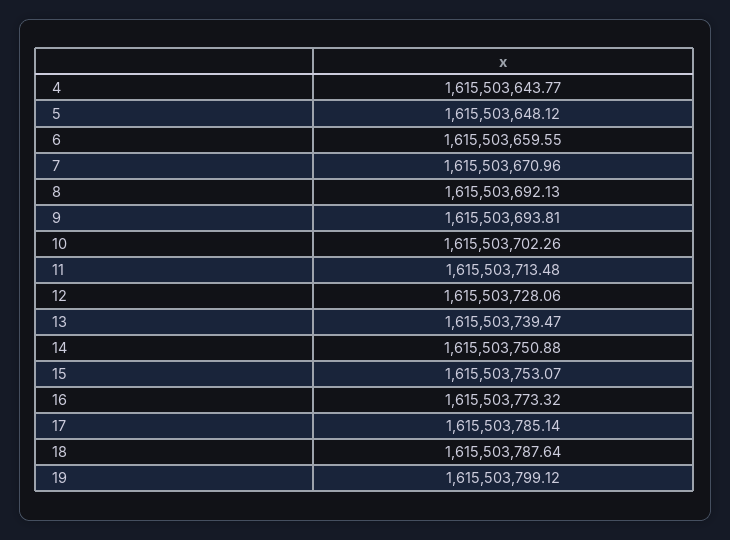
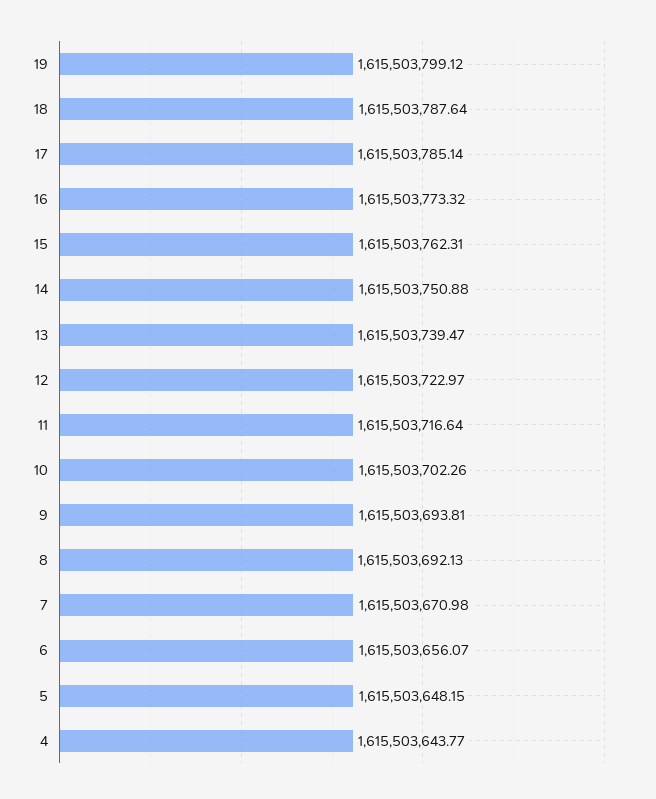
5: 1615503648.12 -> 1615503648.15
6: 1615503659.55 -> 1615503656.07
7: 1615503670.96 -> 1615503670.98
11: 1615503713.48 -> 1615503716.64
12: 1615503728.06 -> 1615503722.97
15: 1615503753.07 -> 1615503762.31

